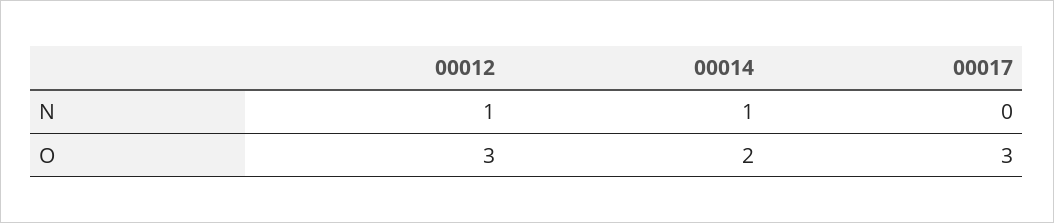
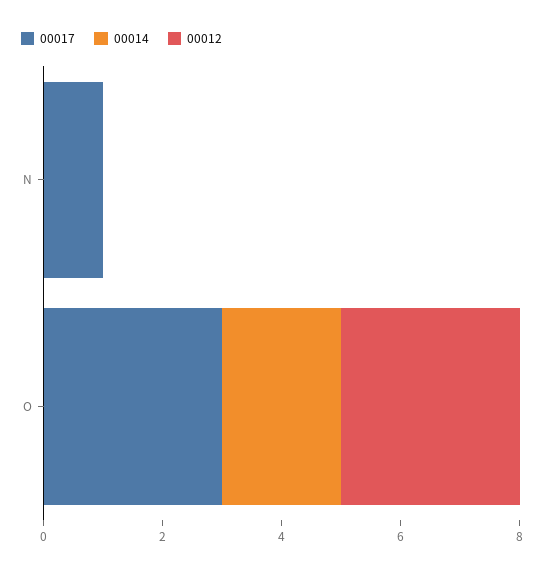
00012, N: 1 -> 0
00014, N: 1 -> 0
00017, N: 0 -> 1

